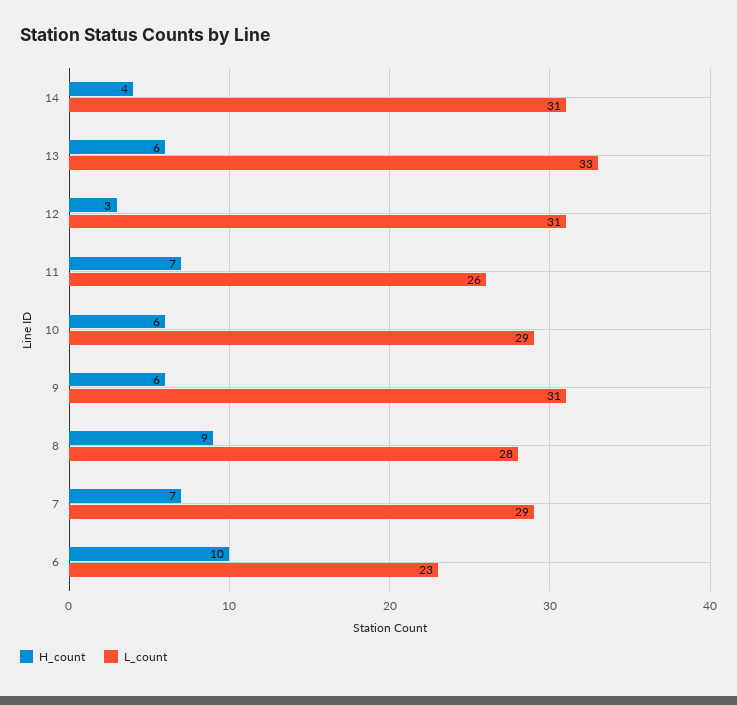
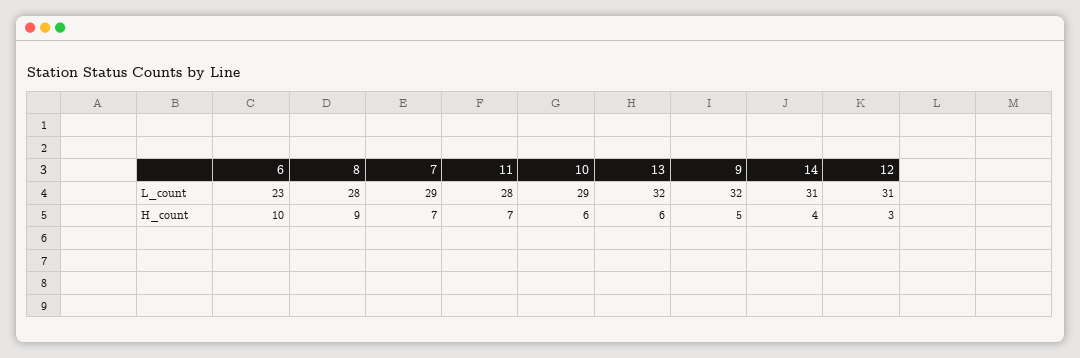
L_count, 13: 33 -> 32
L_count, 11: 26 -> 28
H_count, 9: 6 -> 5
L_count, 9: 31 -> 32

